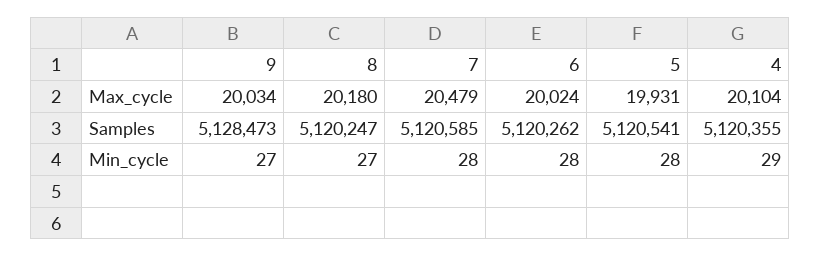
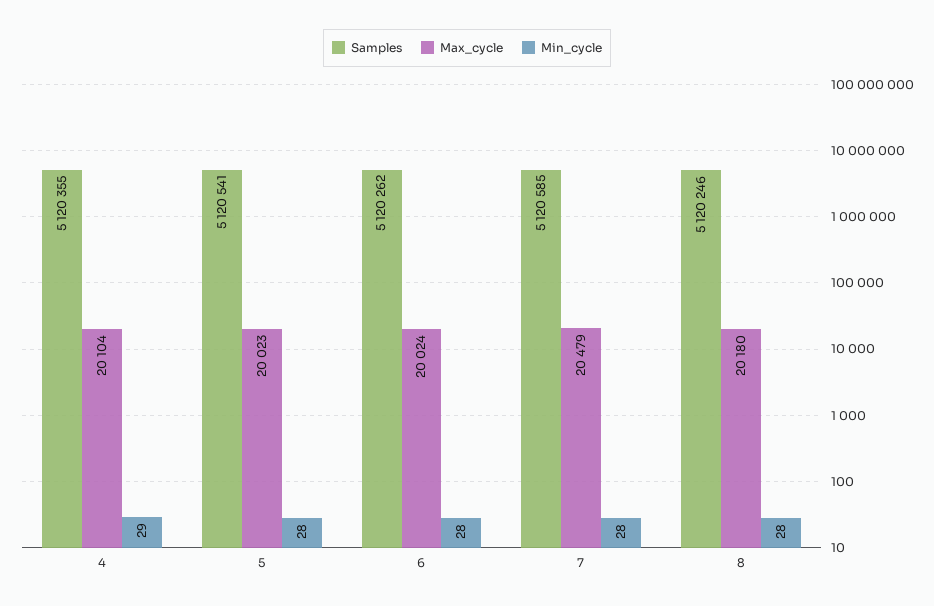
Max_cycle, 9: 20034 -> none
Max_cycle, 5: 19931 -> 20023
Samples, 9: 5128473 -> none
Samples, 8: 5120247 -> 5120246
Min_cycle, 9: 27 -> none
Min_cycle, 8: 27 -> 28

